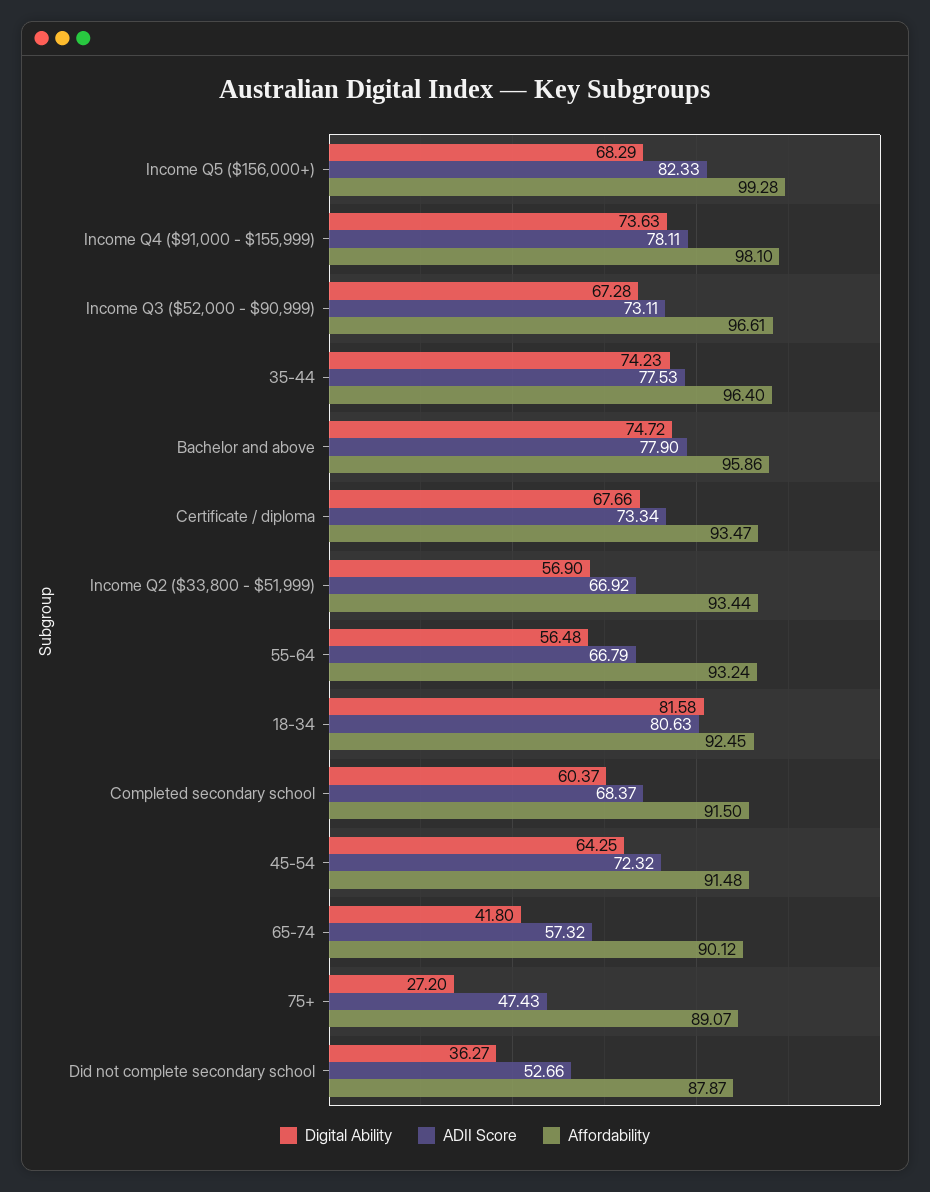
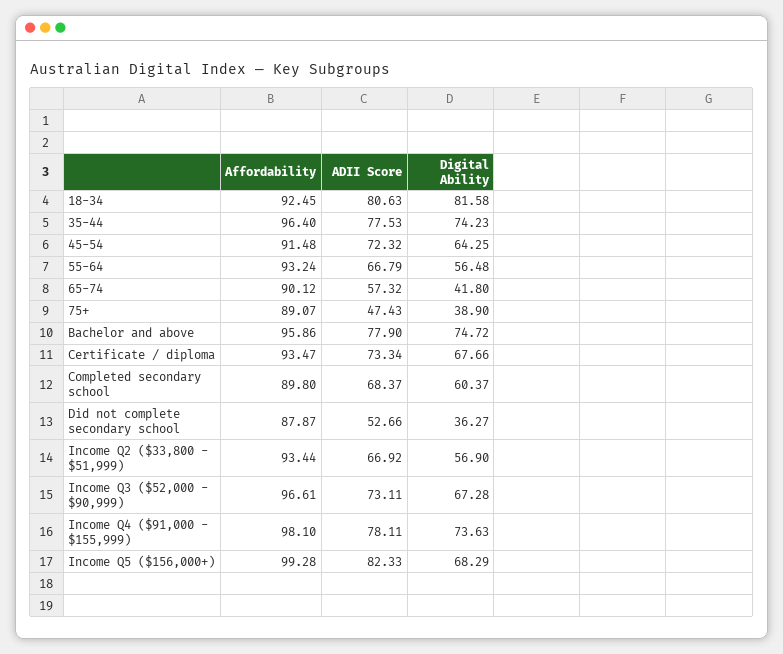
Affordability, Completed secondary school: 91.5 -> 89.8
Digital Ability, 75+: 27.2 -> 38.9

